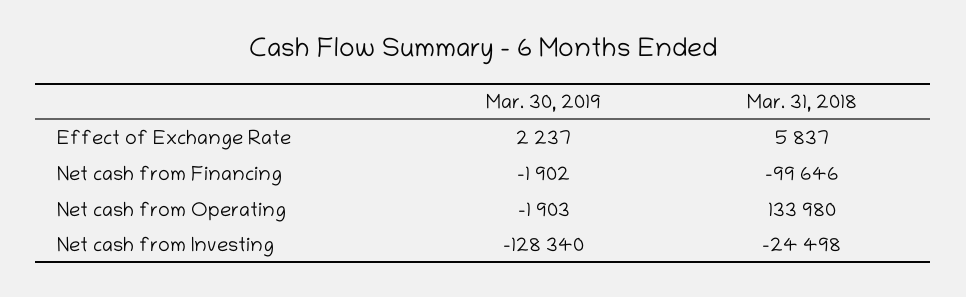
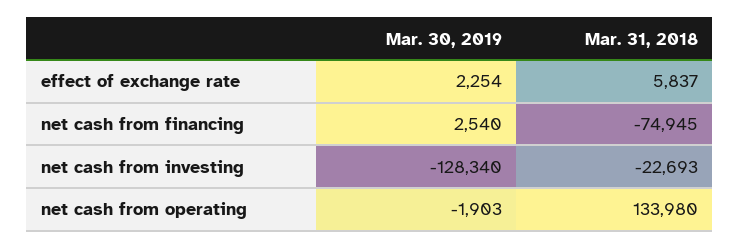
Mar. 30, 2019, Effect of Exchange Rate: 2237 -> 2254
Mar. 30, 2019, Net cash from Financing: -1902 -> 2540
Mar. 31, 2018, Net cash from Financing: -99646 -> -74945
Mar. 31, 2018, Net cash from Investing: -24498 -> -22693

